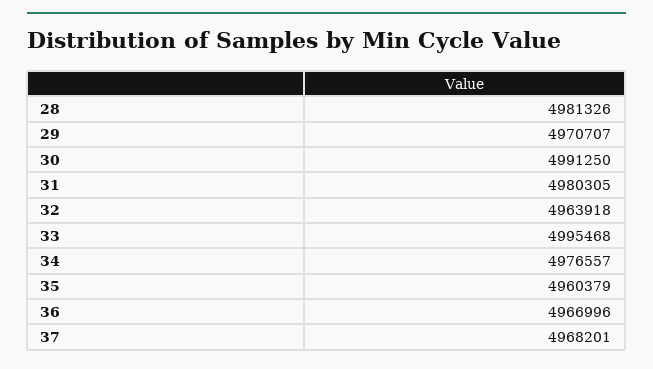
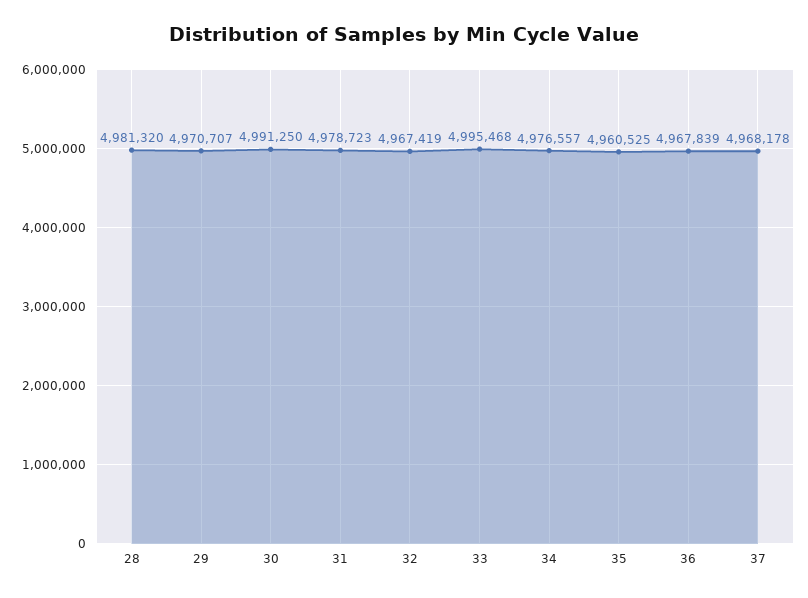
28: 4981326 -> 4981320
31: 4980305 -> 4978723
32: 4963918 -> 4967419
35: 4960379 -> 4960525
36: 4966996 -> 4967839
37: 4968201 -> 4968178

